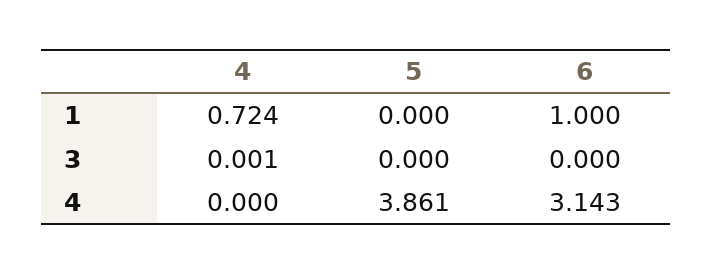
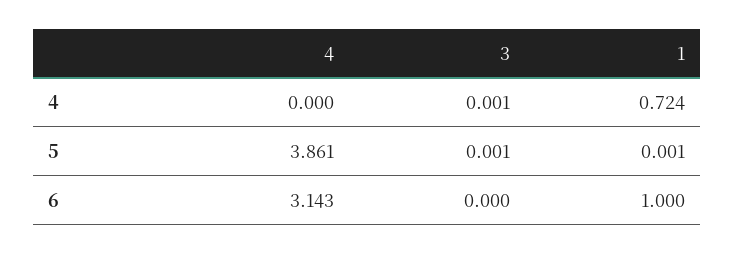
5, 1: 0 -> 0.001
5, 3: 0 -> 0.001

